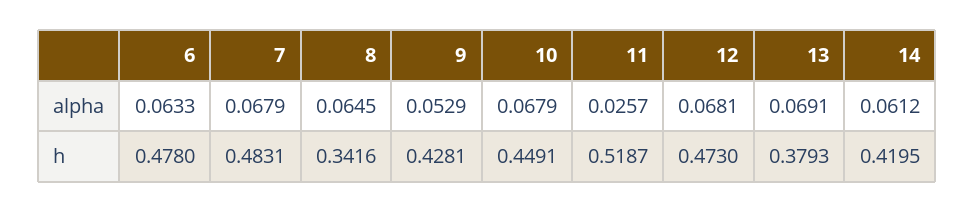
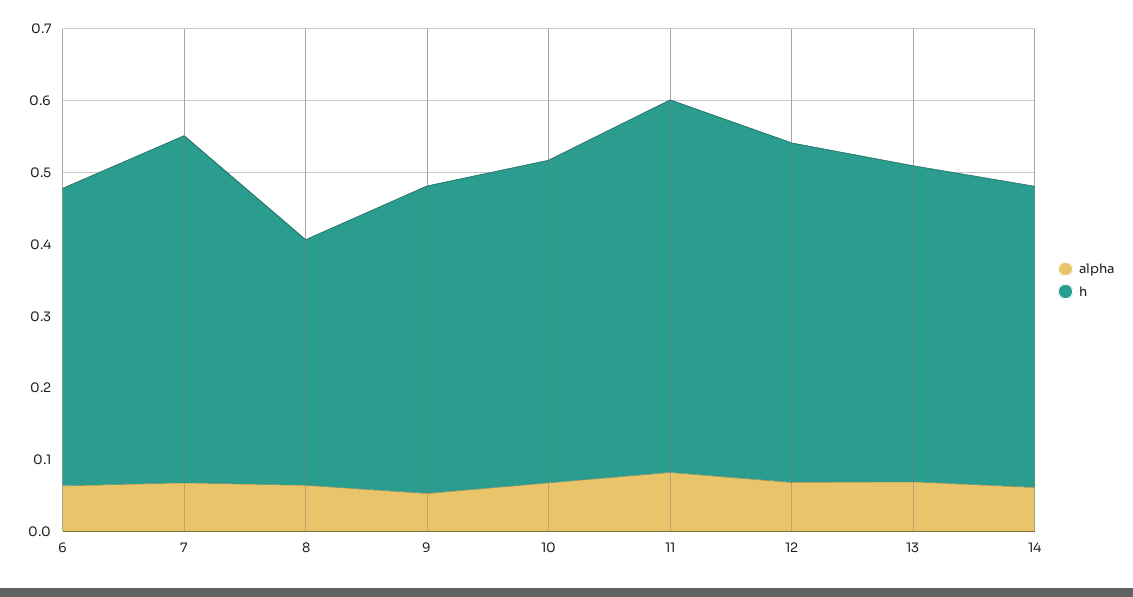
alpha, 11: 0.0257 -> 0.08
h, 6: 0.478 -> 0.42
h, 13: 0.3793 -> 0.44

